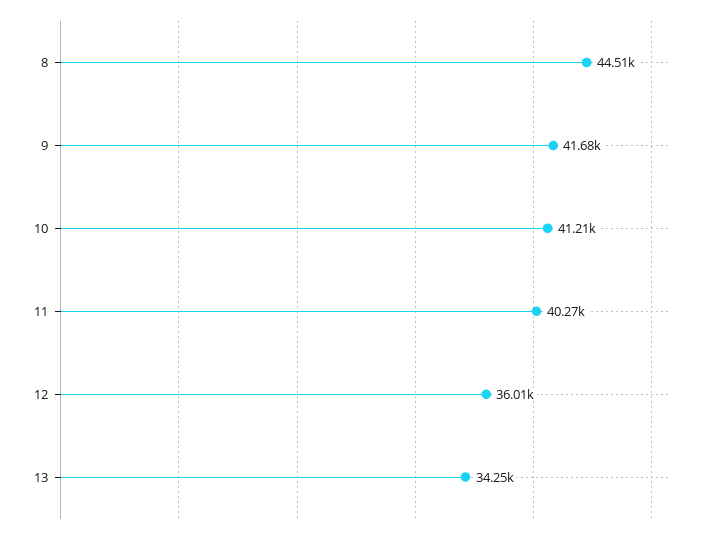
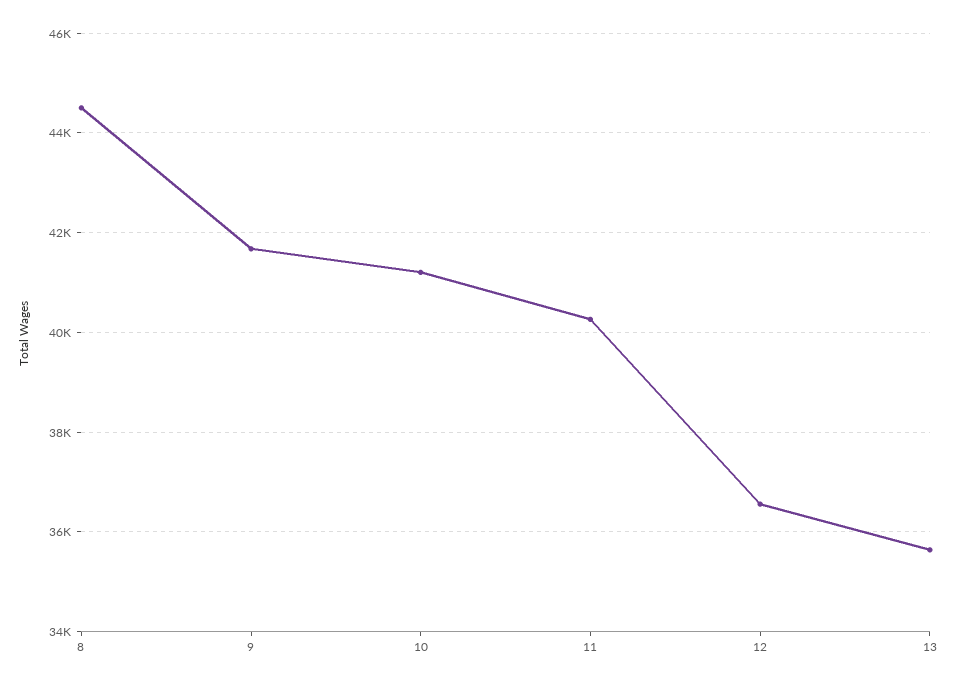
12: 36010 -> 36600
13: 34250 -> 35600

